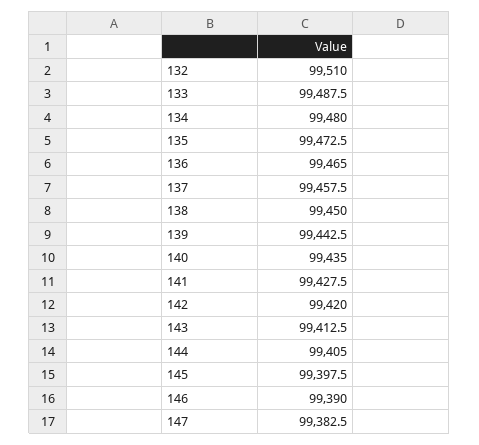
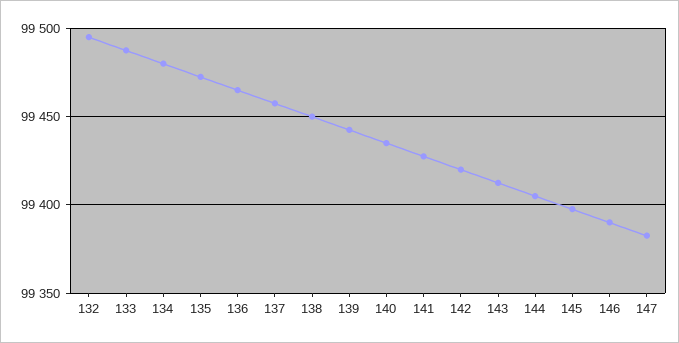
132: 99510 -> 99495

